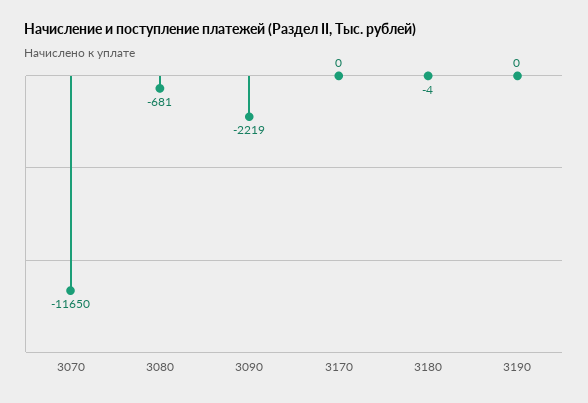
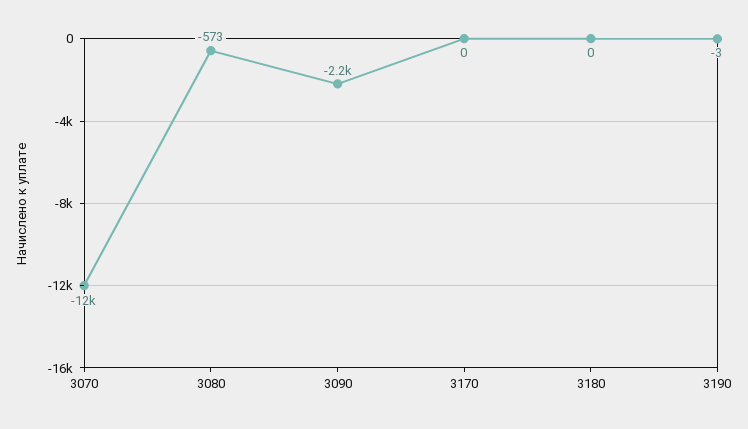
3080: -681 -> -573
3180: -4 -> 0
3190: 0 -> -3

